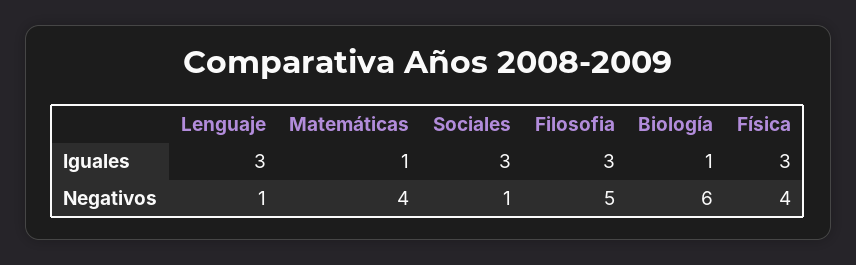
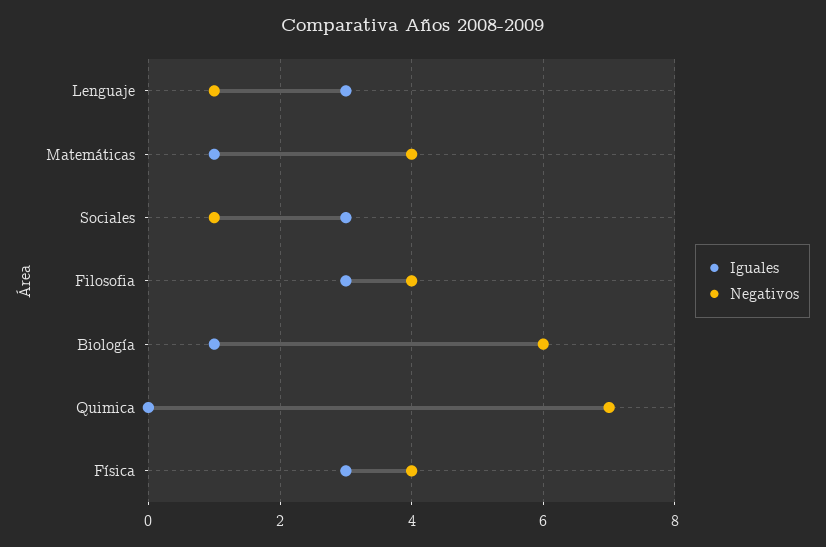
Negativos, Filosofia: 5 -> 4
Iguales, Quimica: none -> 0
Negativos, Quimica: none -> 7

